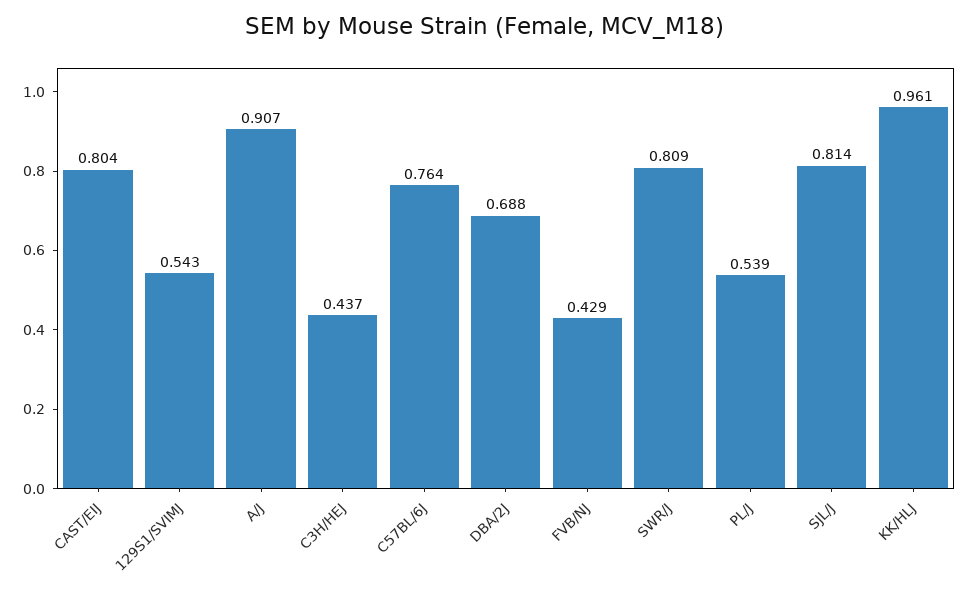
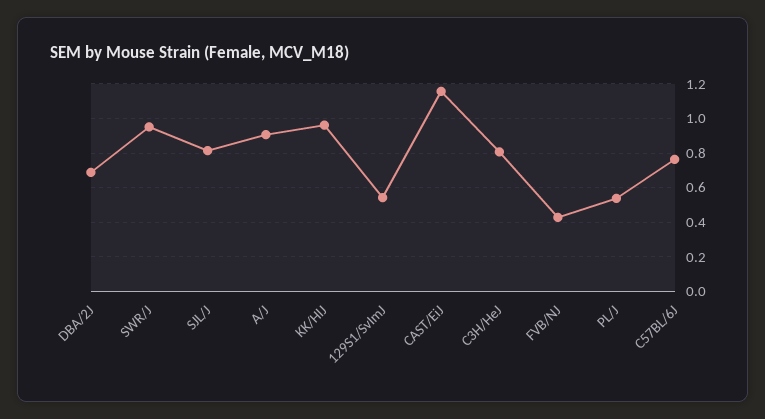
CAST/EIJ: 0.804 -> 1.15
C3H/HEJ: 0.437 -> 0.8
SWR/J: 0.809 -> 0.95

